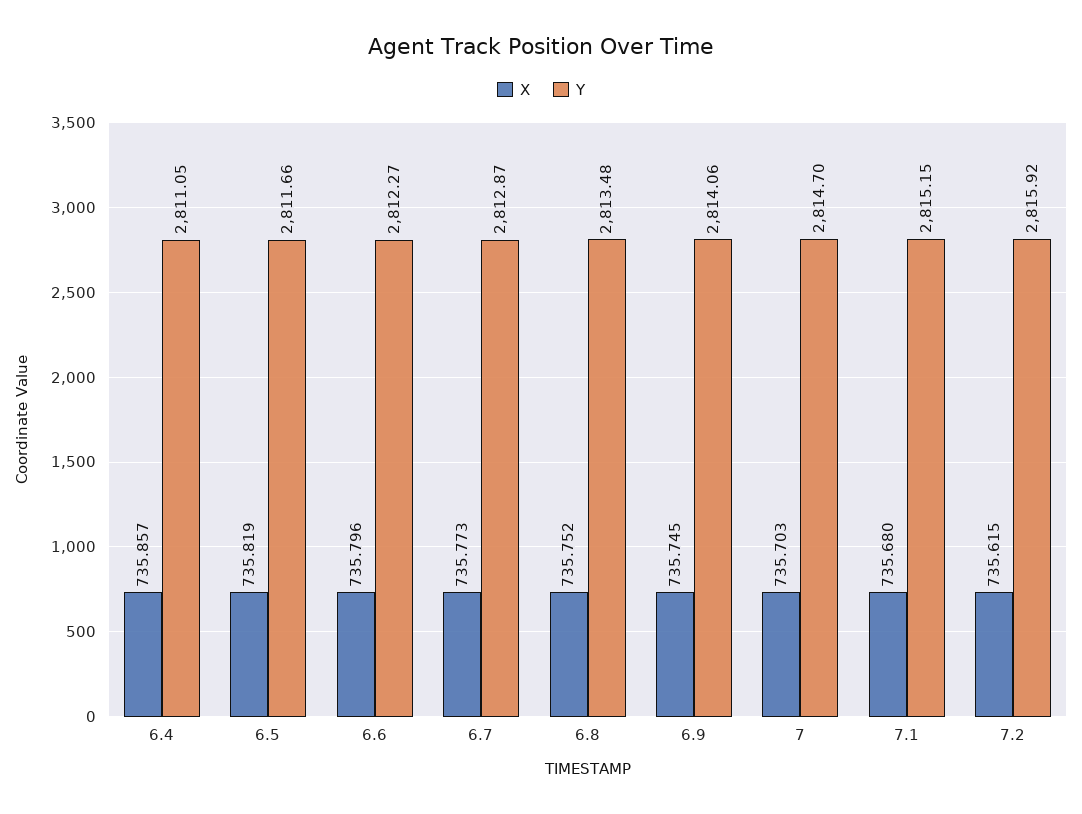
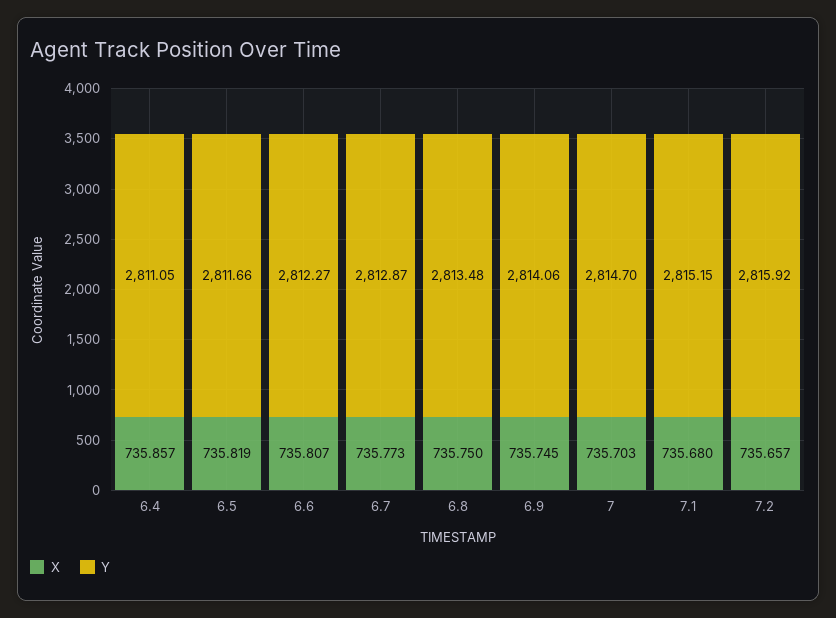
X, 6.6: 735.796 -> 735.807
X, 6.8: 735.752 -> 735.75
X, 7.2: 735.615 -> 735.657

